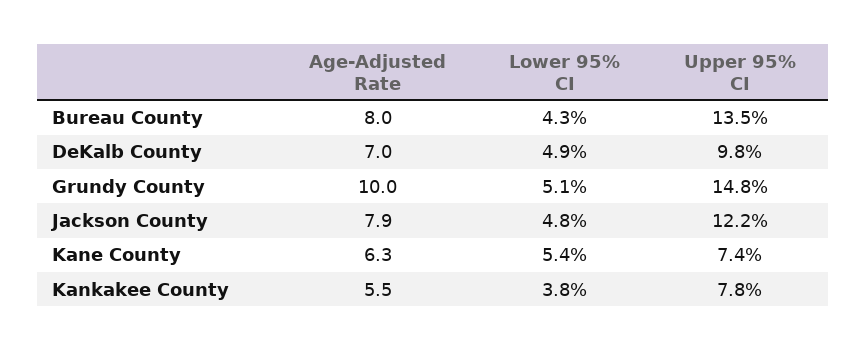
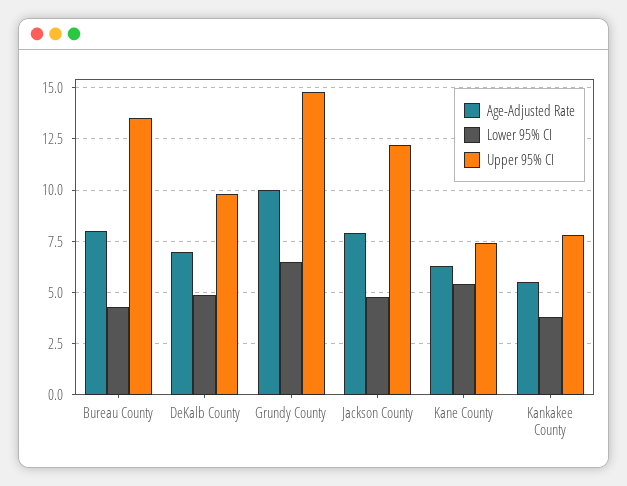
Lower 95% CI, Grundy County: 5.1 -> 6.5

